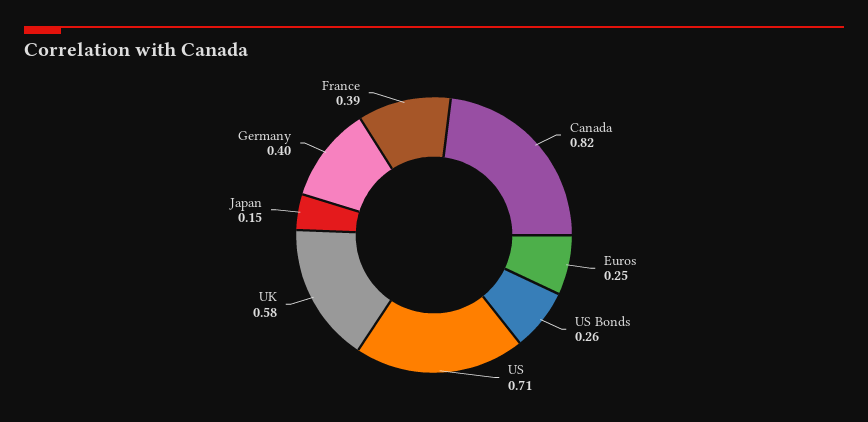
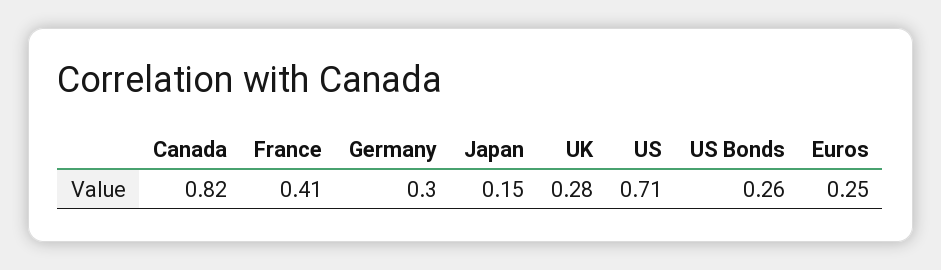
UK: 0.58 -> 0.28
Germany: 0.4 -> 0.3
France: 0.39 -> 0.41

